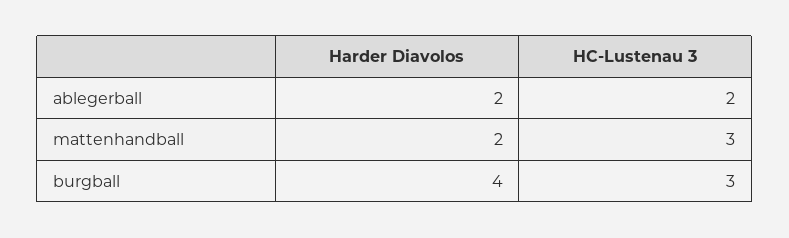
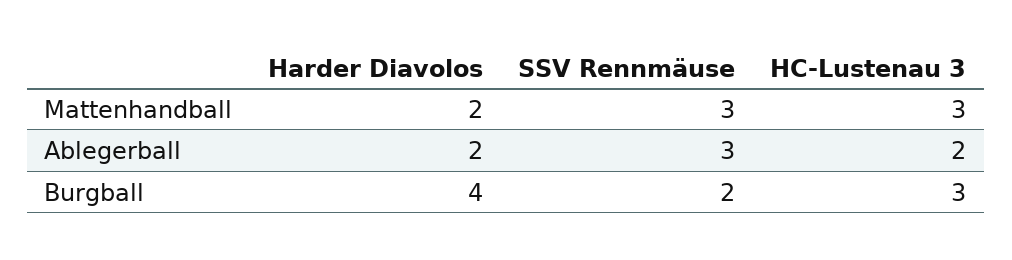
SSV Rennmäuse, mattenhandball: none -> 3
SSV Rennmäuse, ablegerball: none -> 3
SSV Rennmäuse, burgball: none -> 2

